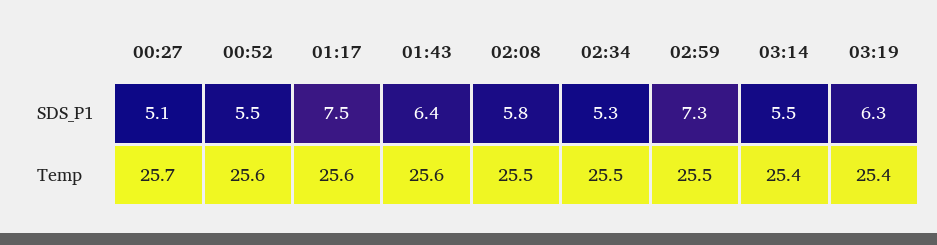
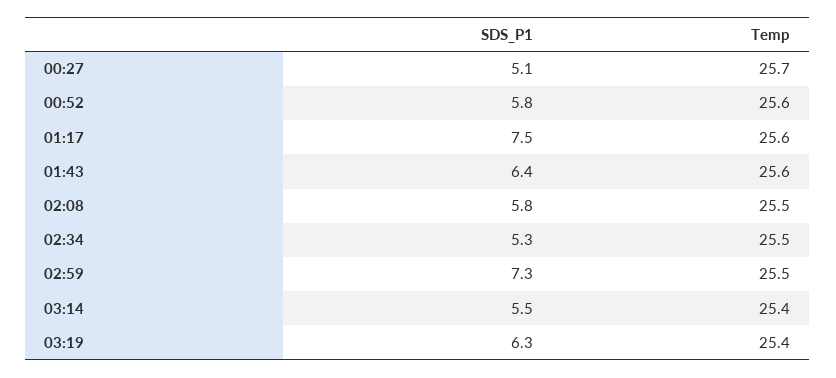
00:52, SDS_P1: 5.5 -> 5.8

